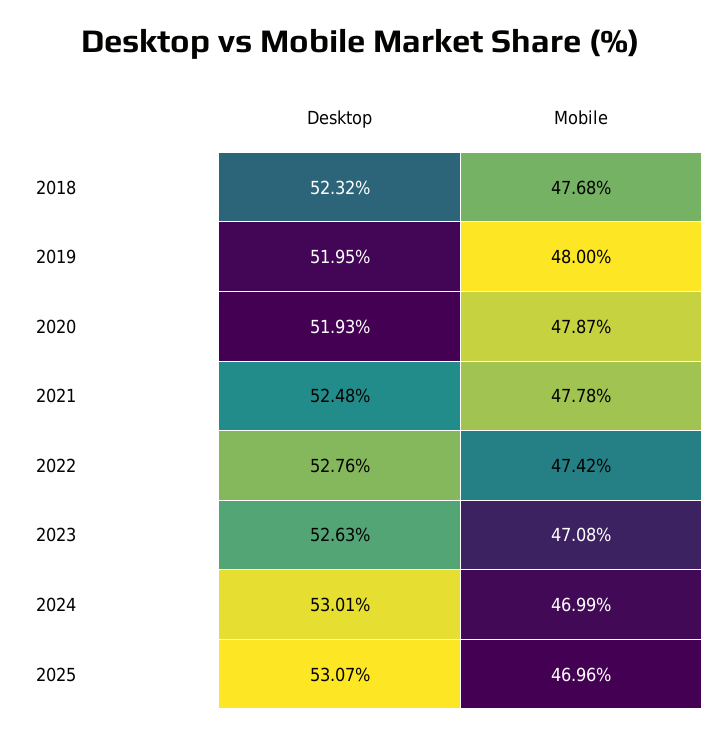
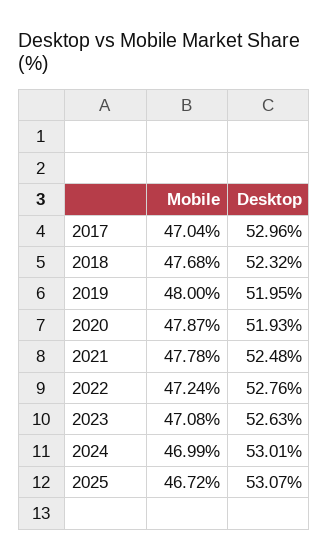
Mobile, 2022: 47.42 -> 47.24
Mobile, 2025: 46.96 -> 46.72
Mobile, 2017: none -> 47.04
Desktop, 2017: none -> 52.96

